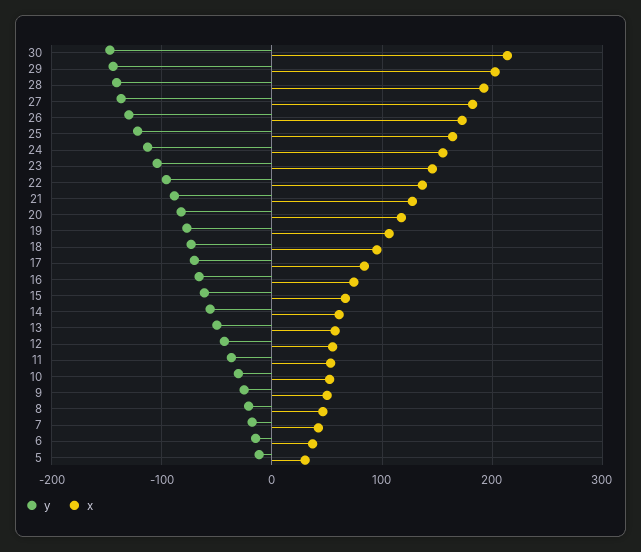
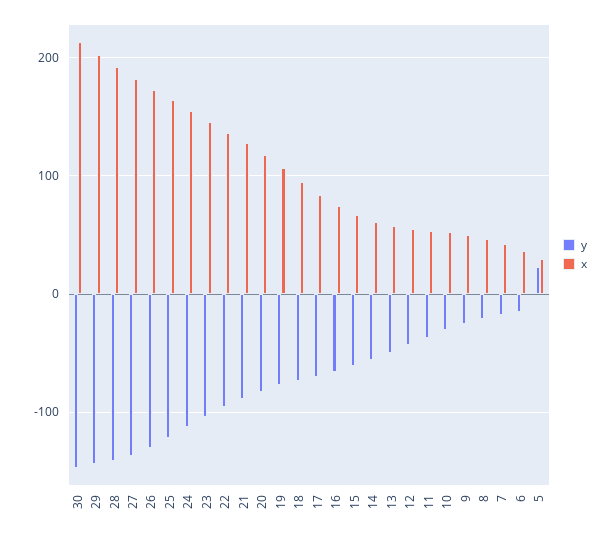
y, 5: -10 -> 20

